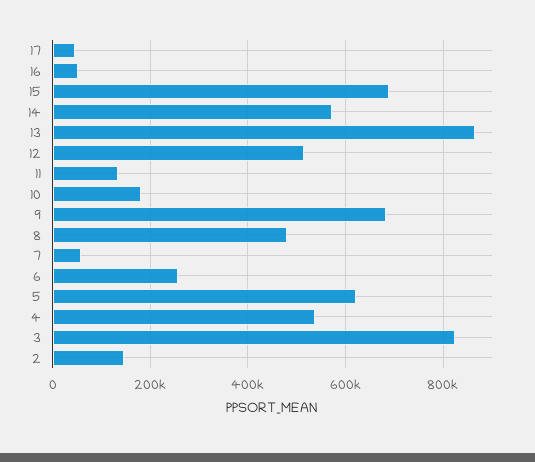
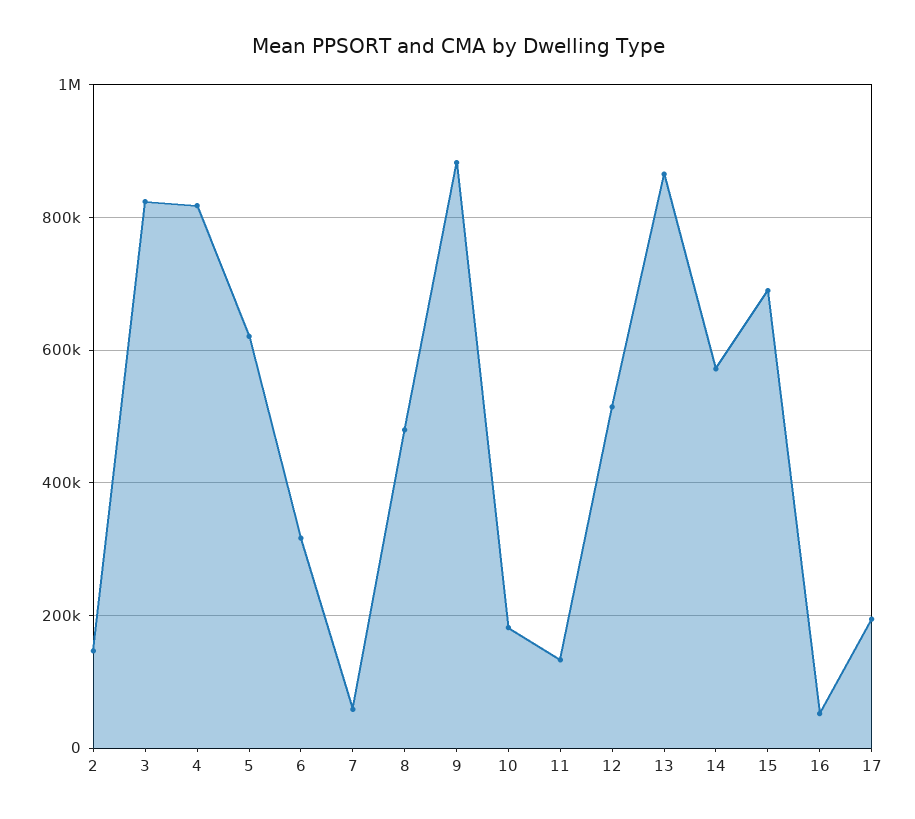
17: 40000 -> 200000
9: 680000 -> 880000
6: 260000 -> 320000
4: 540000 -> 820000

